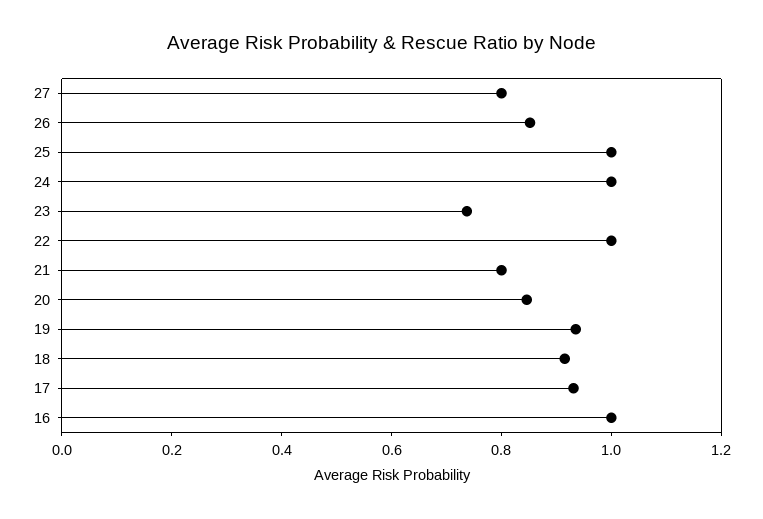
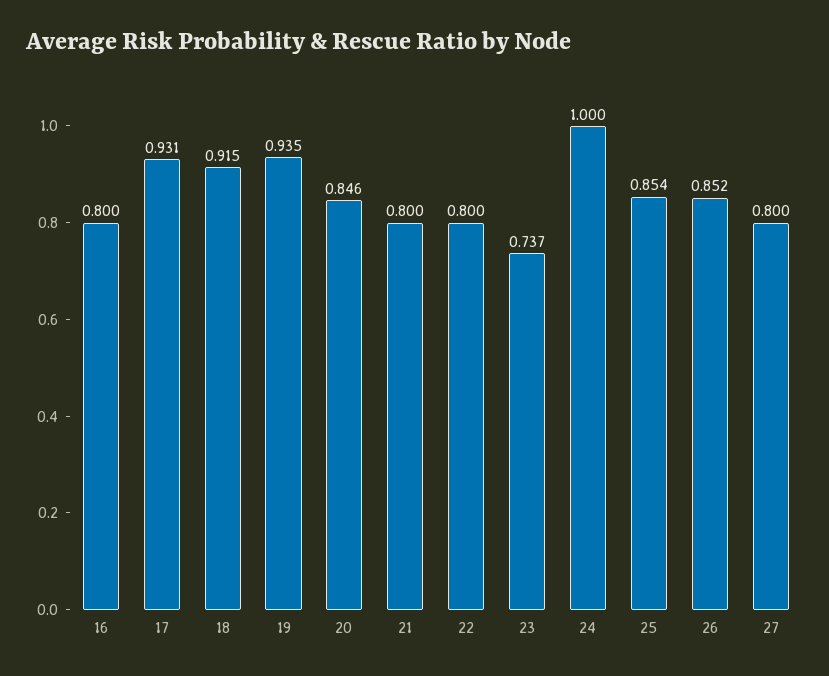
25: 1 -> 0.854
22: 1 -> 0.8
16: 1 -> 0.8

